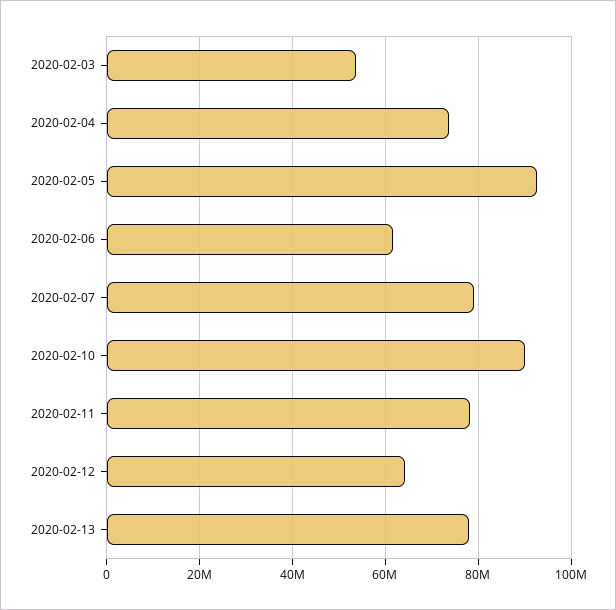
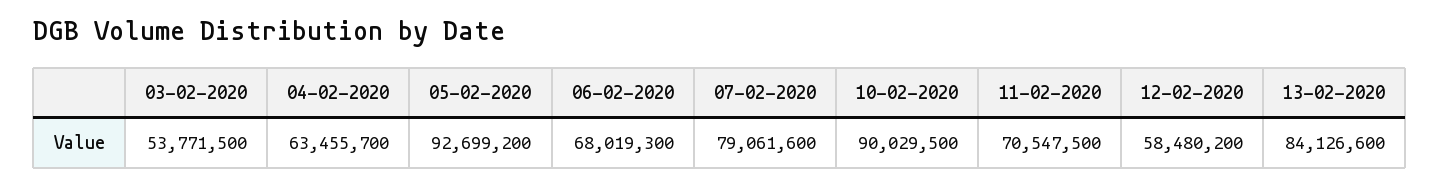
2020-02-04: 74000000 -> 63455700
2020-02-06: 62000000 -> 68019300
2020-02-11: 78000000 -> 70547500
2020-02-12: 64000000 -> 58480200
2020-02-13: 78000000 -> 84126600

